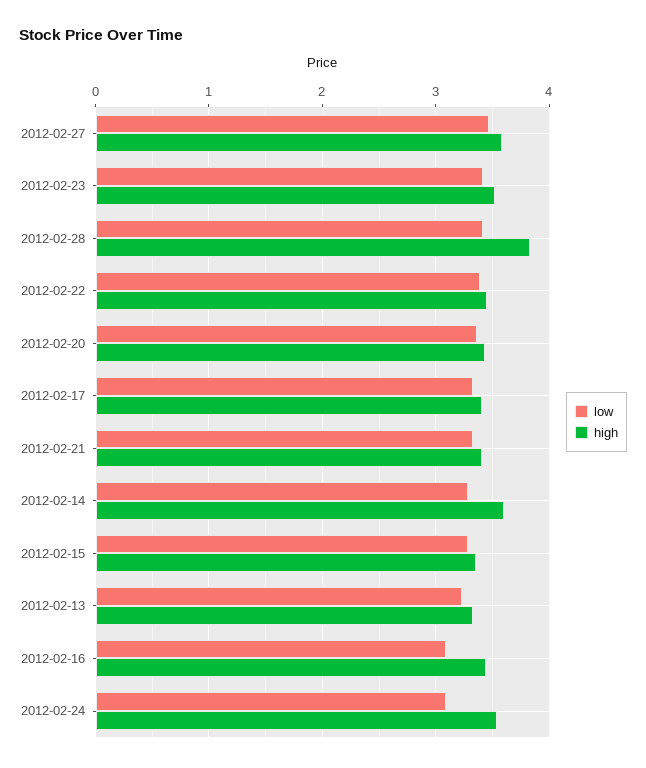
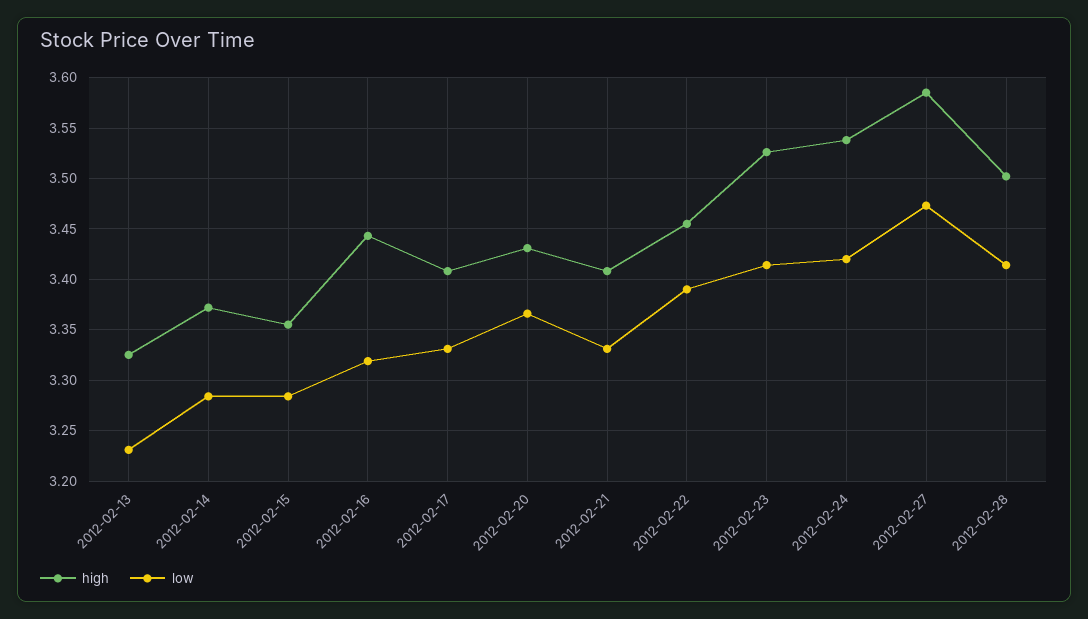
high, 2012-02-28: 3.8 -> 3.5
high, 2012-02-14: 3.6 -> 3.37
low, 2012-02-16: 3.1 -> 3.32
low, 2012-02-24: 3.1 -> 3.42

